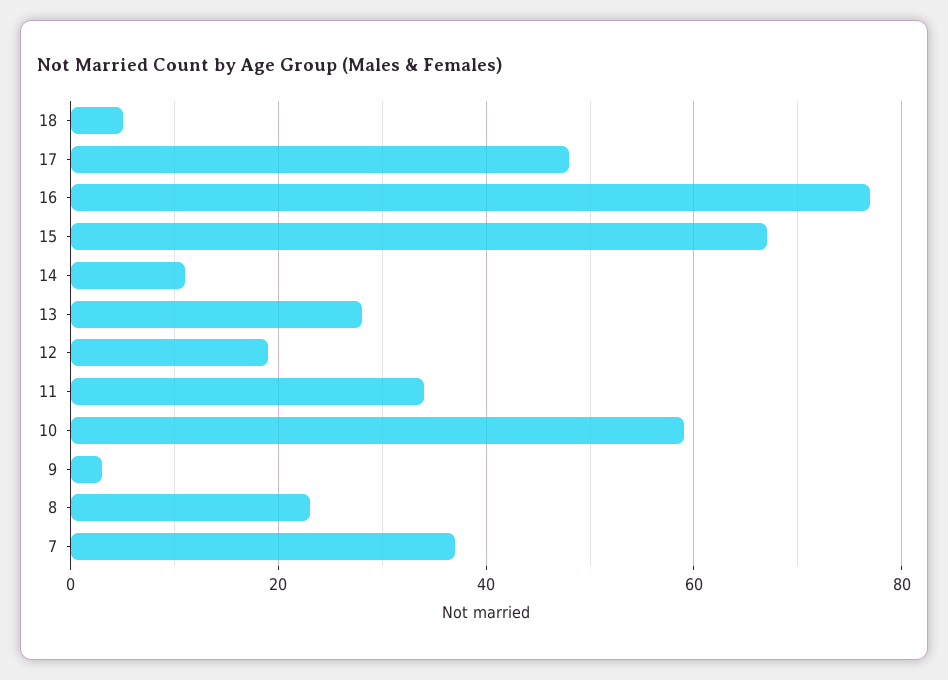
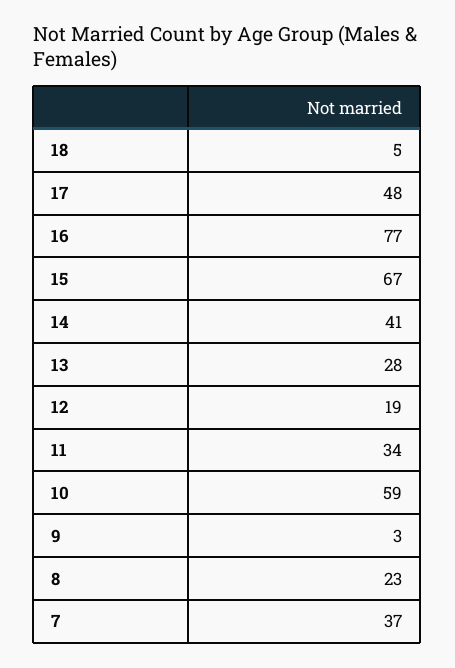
14: 10 -> 41

